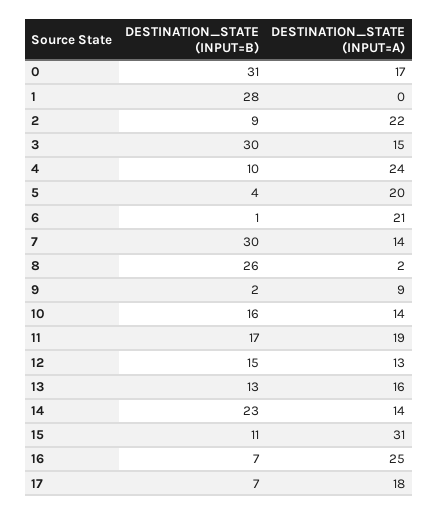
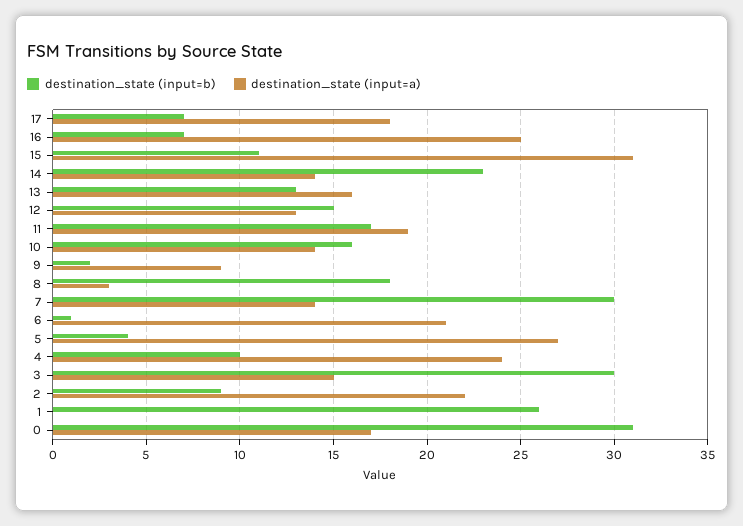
DESTINATION_STATE (INPUT=B), 1: 28 -> 26
DESTINATION_STATE (INPUT=A), 5: 20 -> 27
DESTINATION_STATE (INPUT=B), 8: 26 -> 18
DESTINATION_STATE (INPUT=A), 8: 2 -> 3

